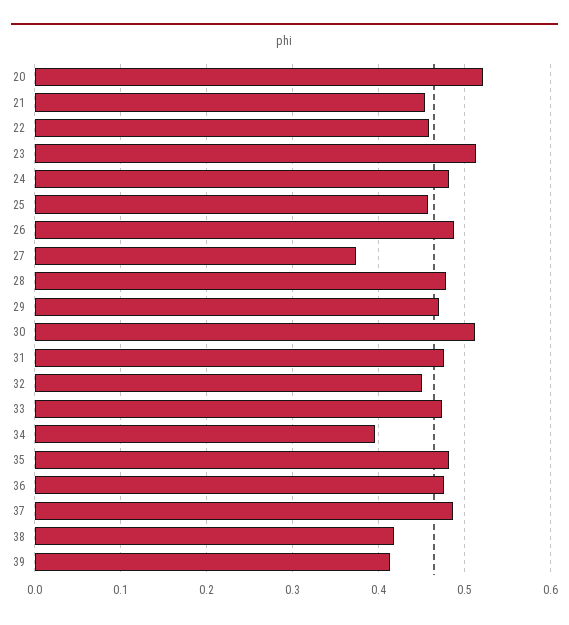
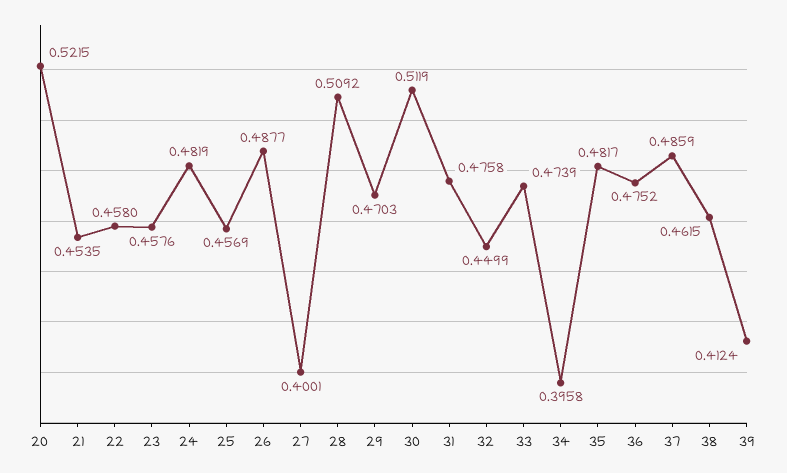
23: 0.51 -> 0.4576
27: 0.37 -> 0.4001
28: 0.48 -> 0.5092
38: 0.42 -> 0.4615

